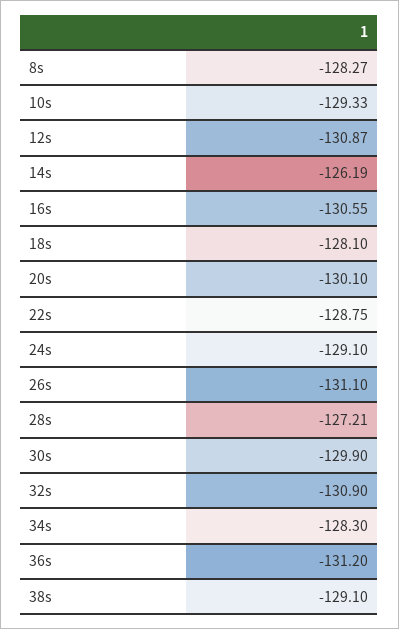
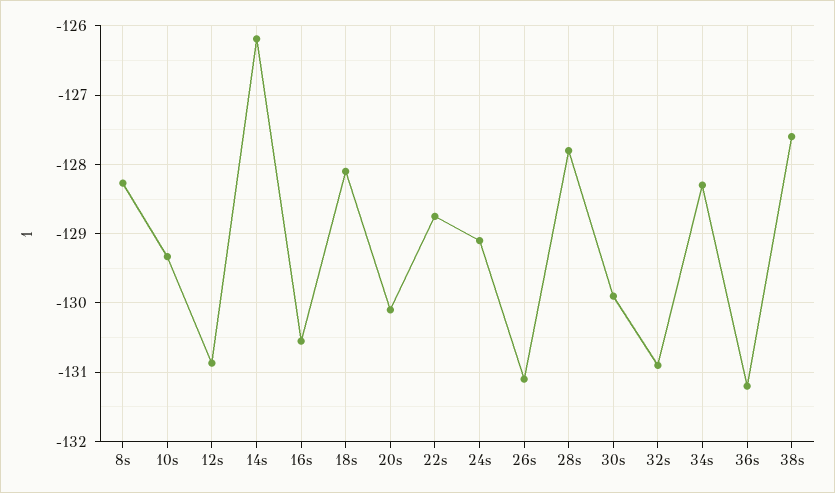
28s: -127.21 -> -127.8
38s: -129.1 -> -127.6

